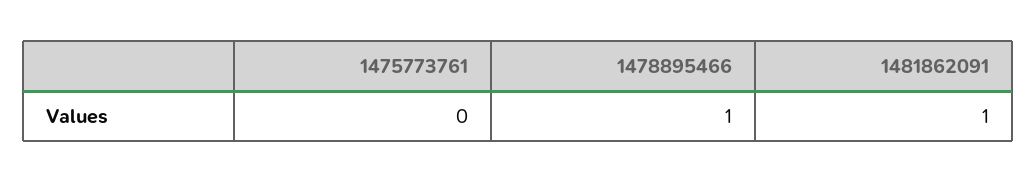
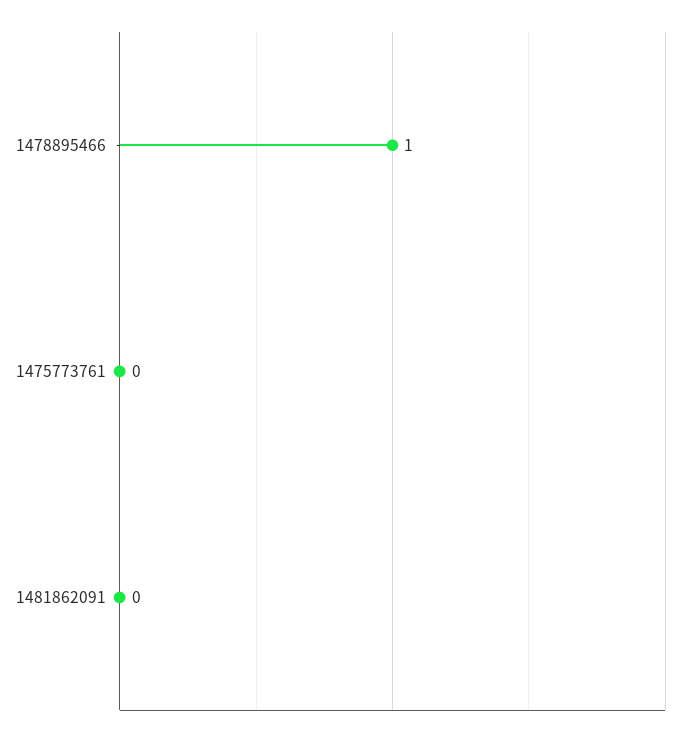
1481862091: 1 -> 0

